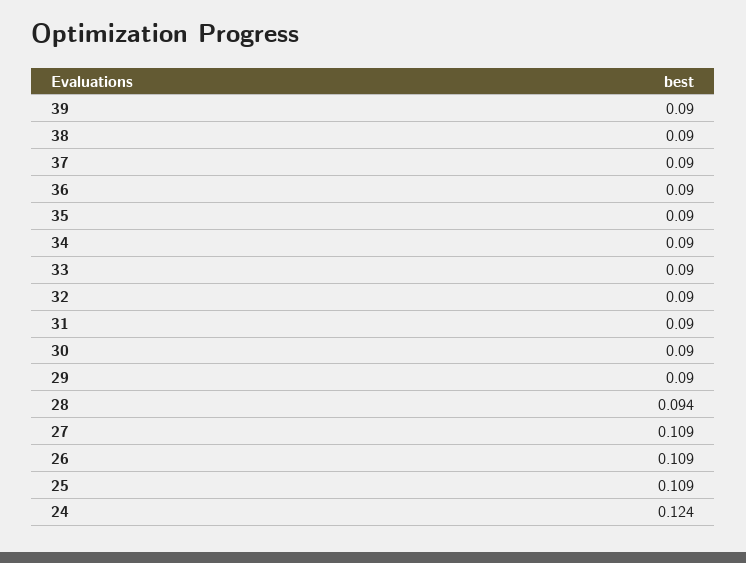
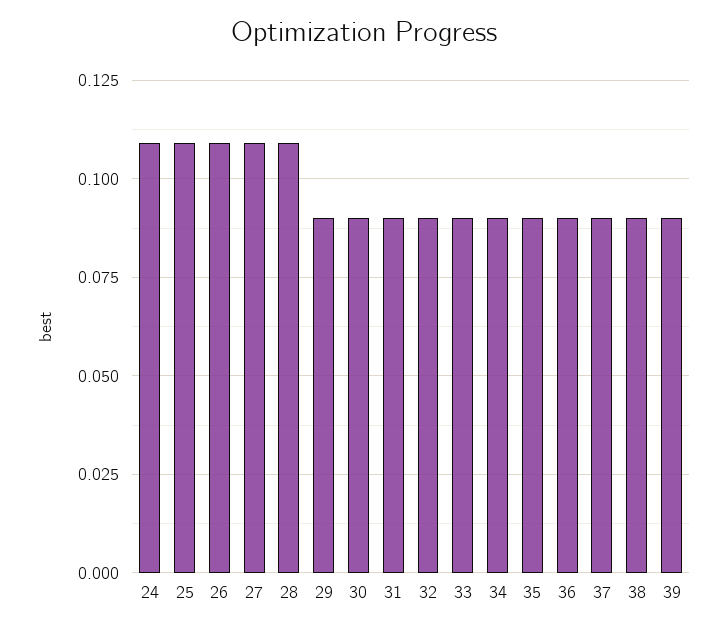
28: 0.094 -> 0.11
24: 0.124 -> 0.11

